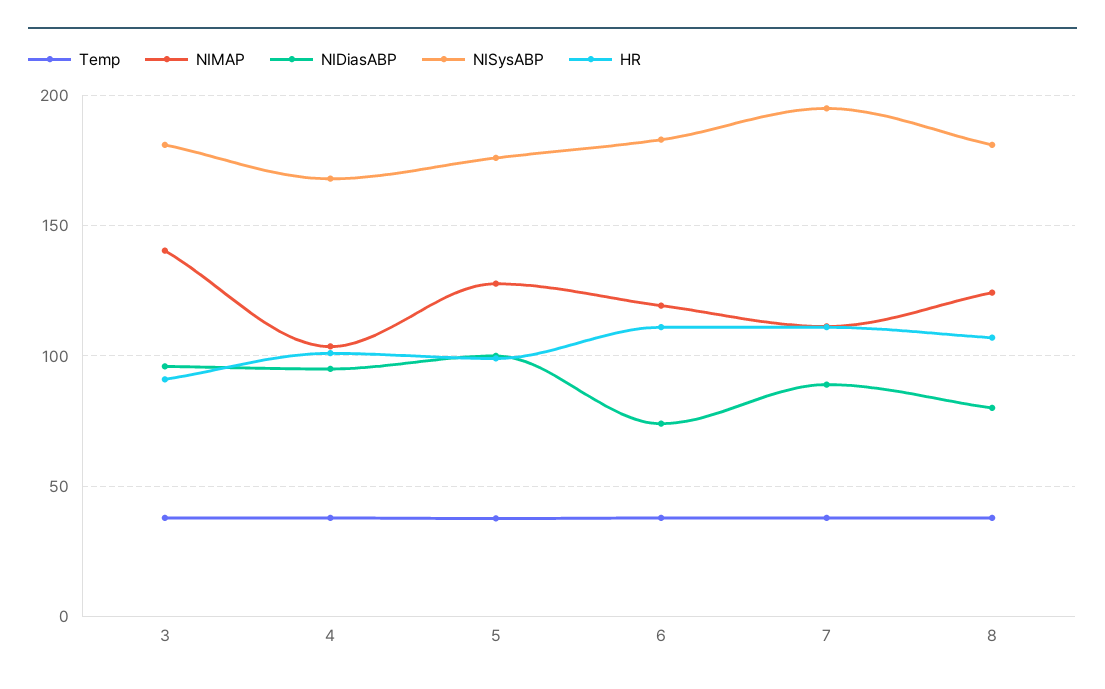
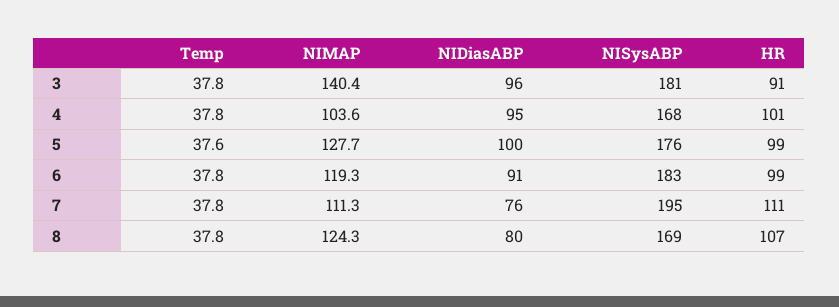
NIDiasABP, 6: 75 -> 91
HR, 6: 110 -> 99
NIDiasABP, 7: 90 -> 76
NISysABP, 8: 180 -> 169

